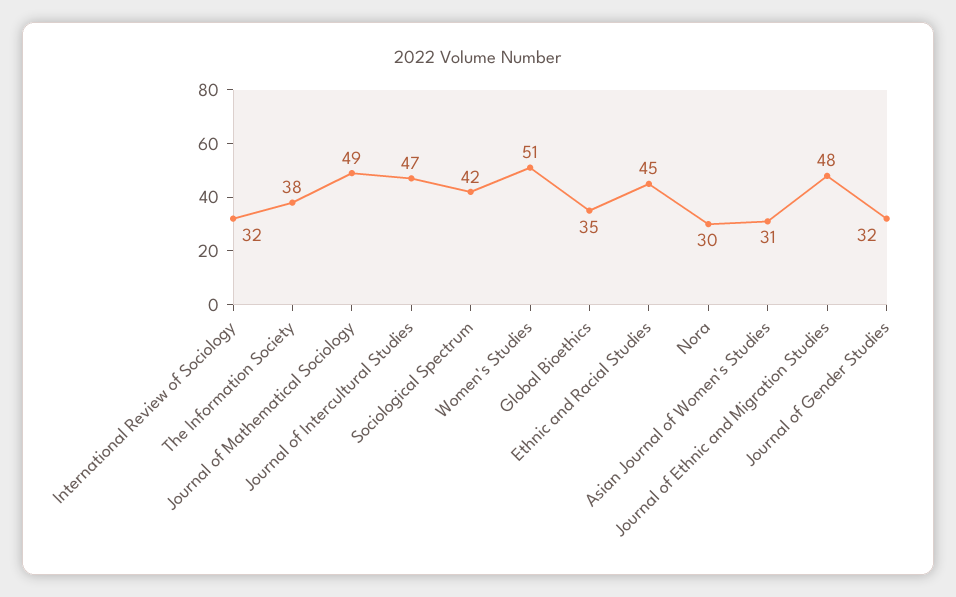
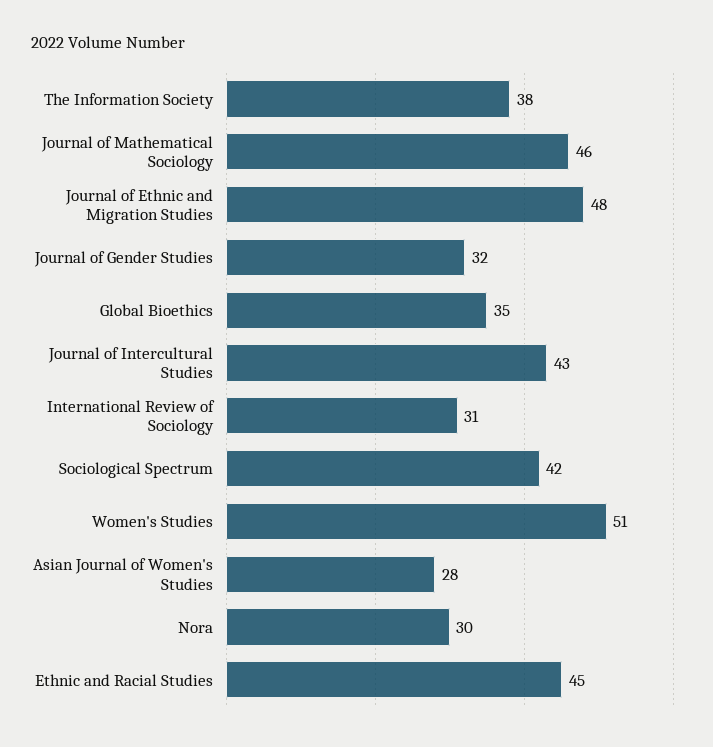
International Review of Sociology: 32 -> 31
Journal of Mathematical Sociology: 49 -> 46
Journal of Intercultural Studies: 47 -> 43
Asian Journal of Women's Studies: 31 -> 28

